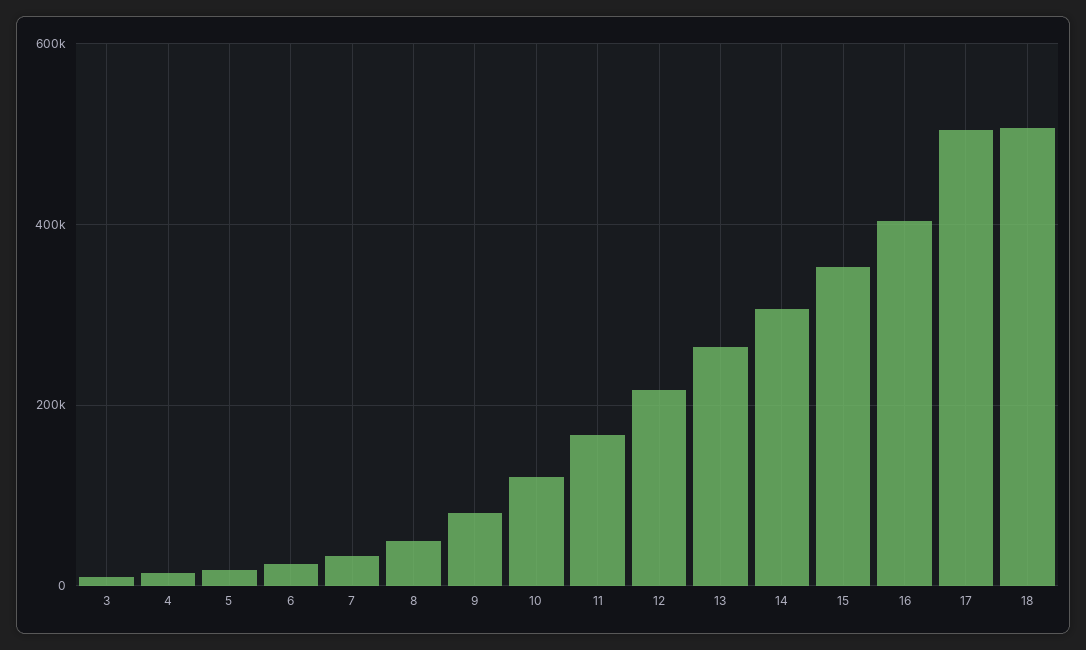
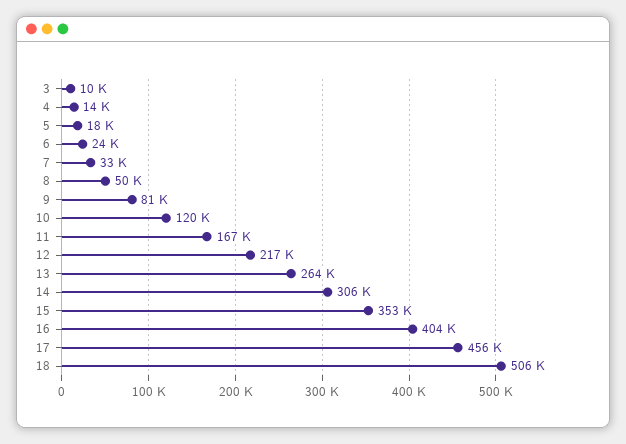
17: 500000 -> 456000

